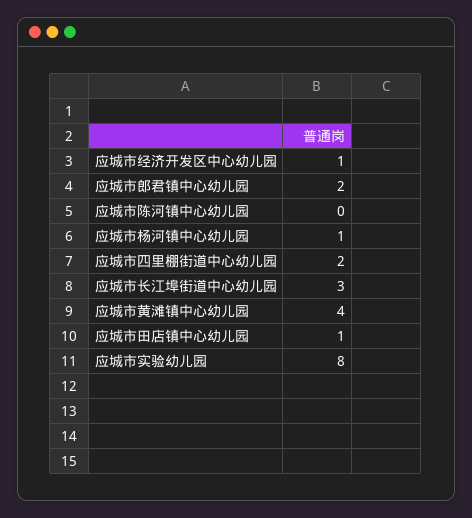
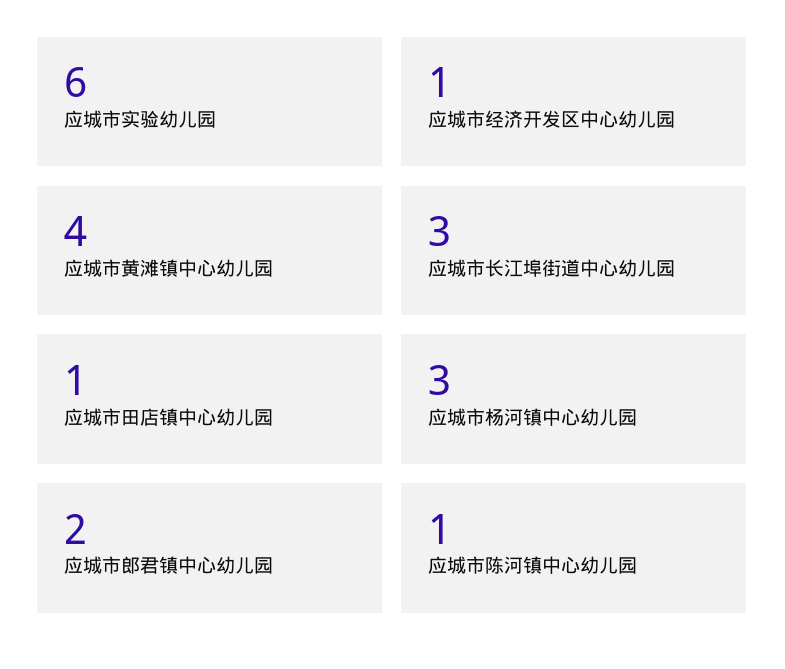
应城市陈河镇中心幼儿园: 0 -> 1
应城市杨河镇中心幼儿园: 1 -> 3
应城市四里棚街道中心幼儿园: 2 -> none
应城市实验幼儿园: 8 -> 6

